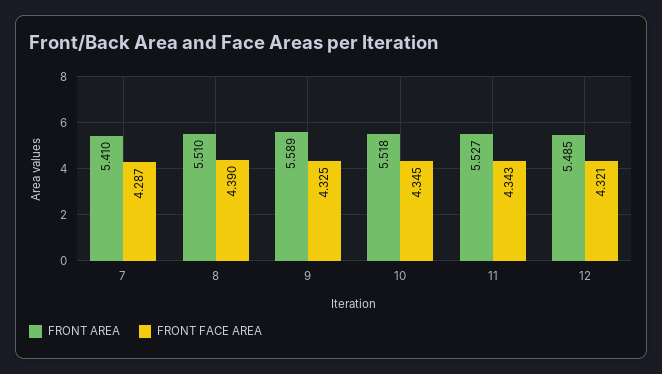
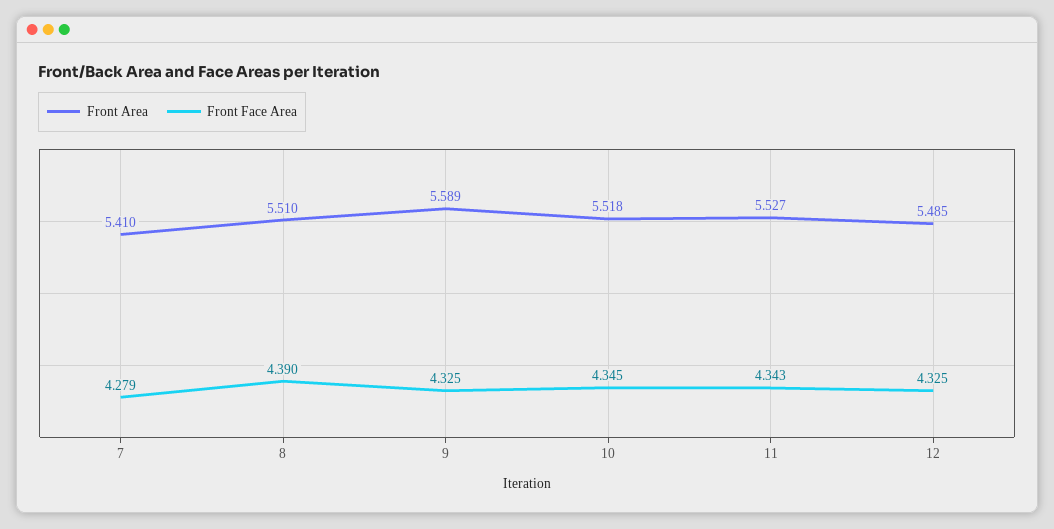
FRONT FACE AREA, 7: 4.287 -> 4.279
FRONT FACE AREA, 12: 4.321 -> 4.325

